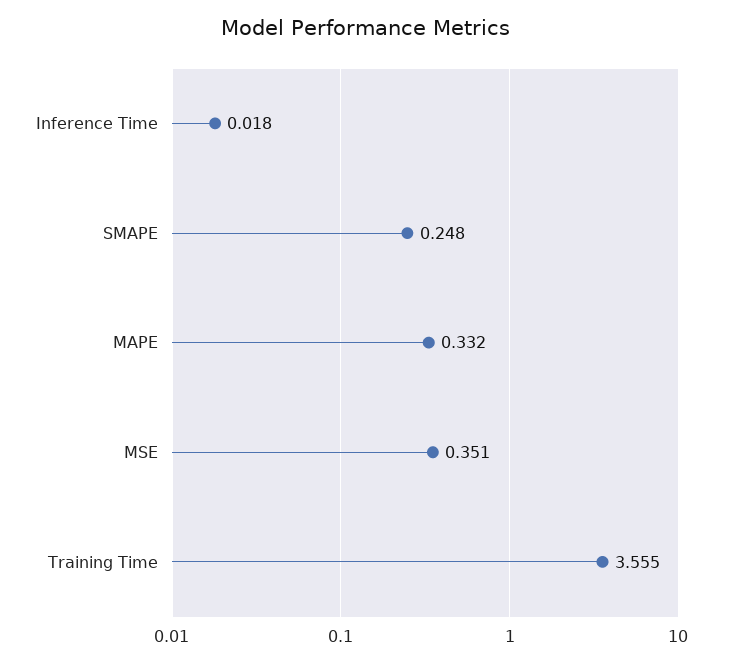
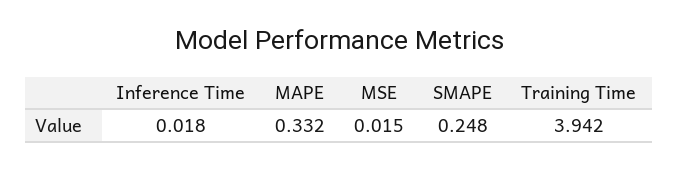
MSE: 0.351 -> 0.015
Training Time: 3.555 -> 3.942

